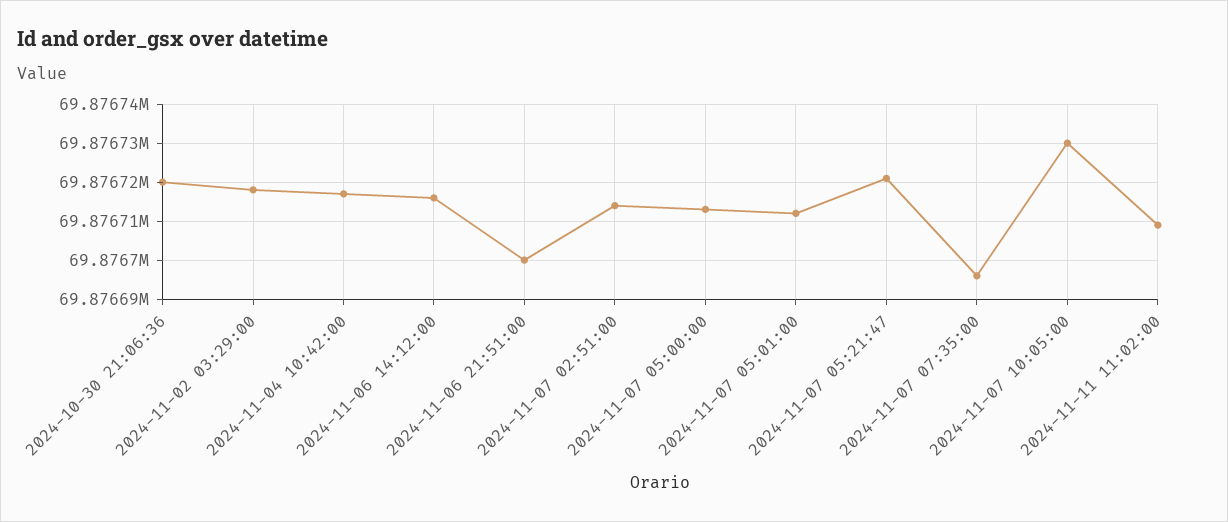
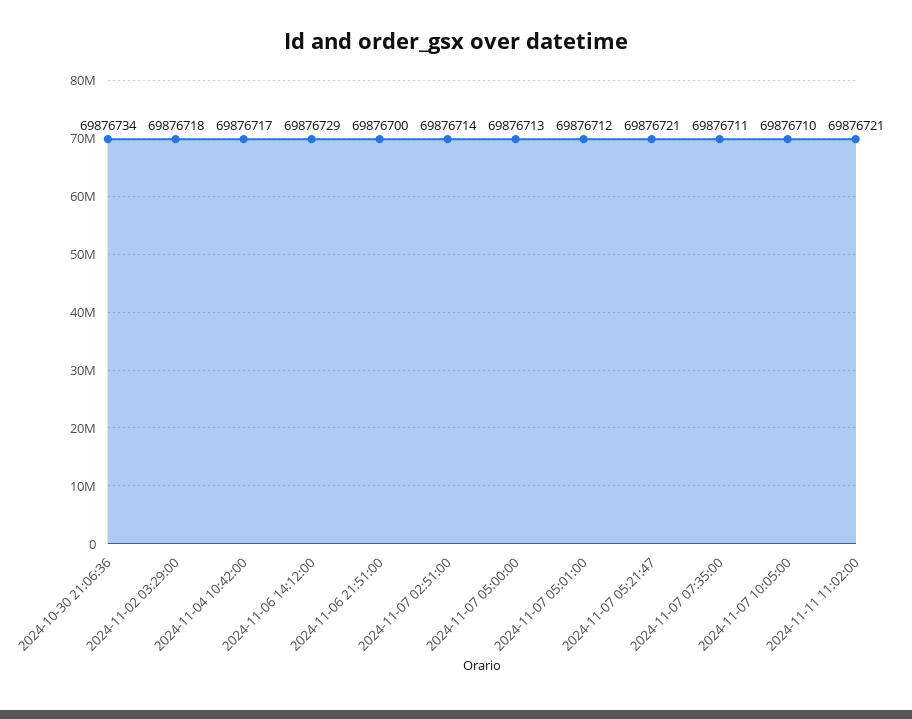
2024-10-30 21:06:36: 69876720 -> 69876734
2024-11-06 14:12:00: 69876715 -> 69876729
2024-11-07 07:35:00: 69876695 -> 69876711
2024-11-07 10:05:00: 69876730 -> 69876710
2024-11-11 11:02:00: 69876710 -> 69876721

